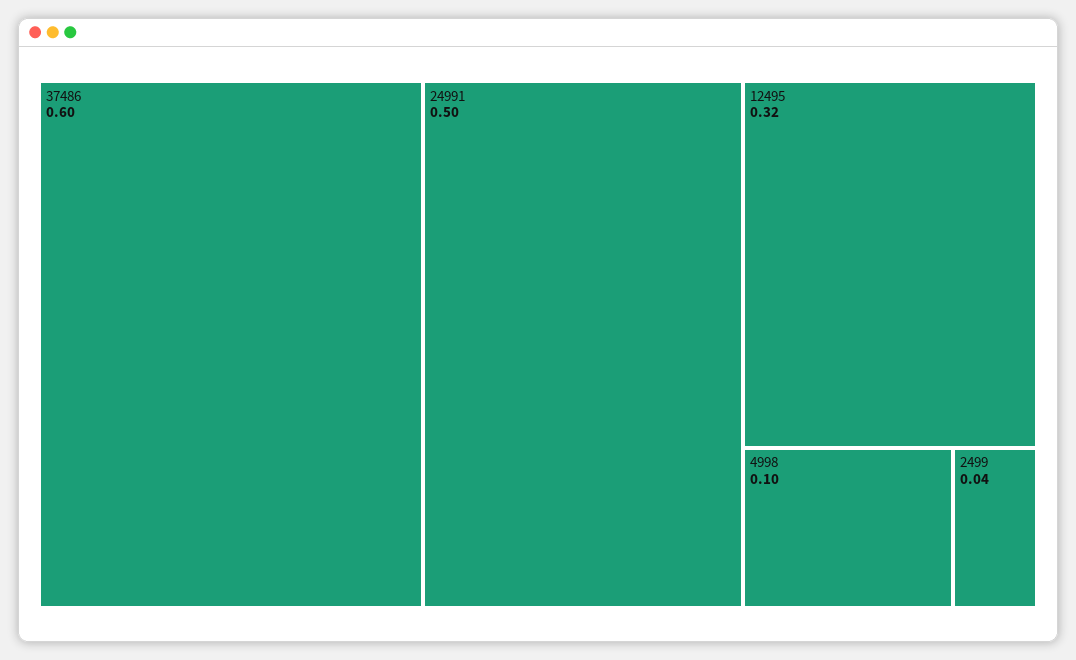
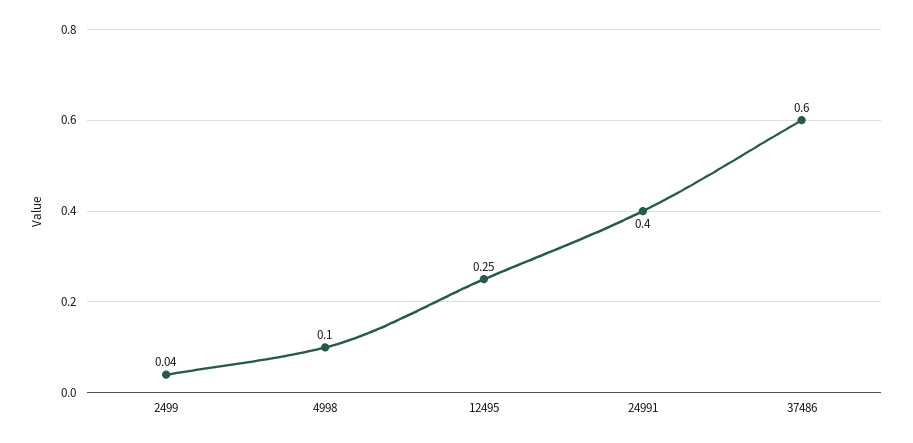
24991: 0.5 -> 0.4
12495: 0.32 -> 0.25

